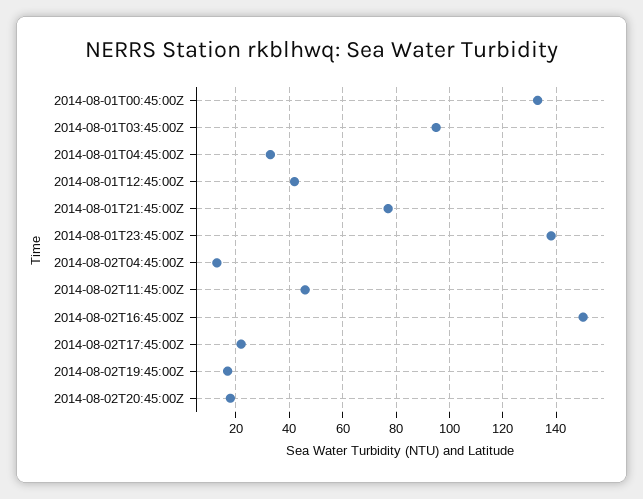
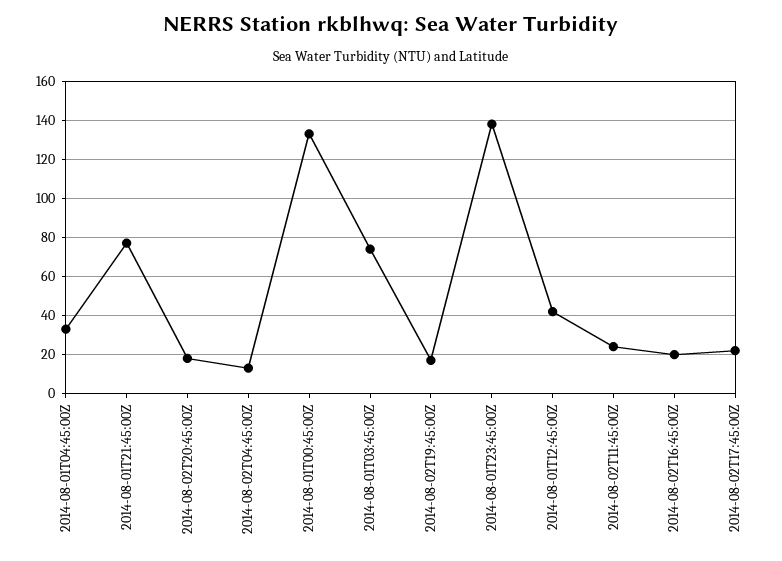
2014-08-01T03:45:00Z: 95 -> 75
2014-08-02T11:45:00Z: 45 -> 25
2014-08-02T16:45:00Z: 150 -> 20

